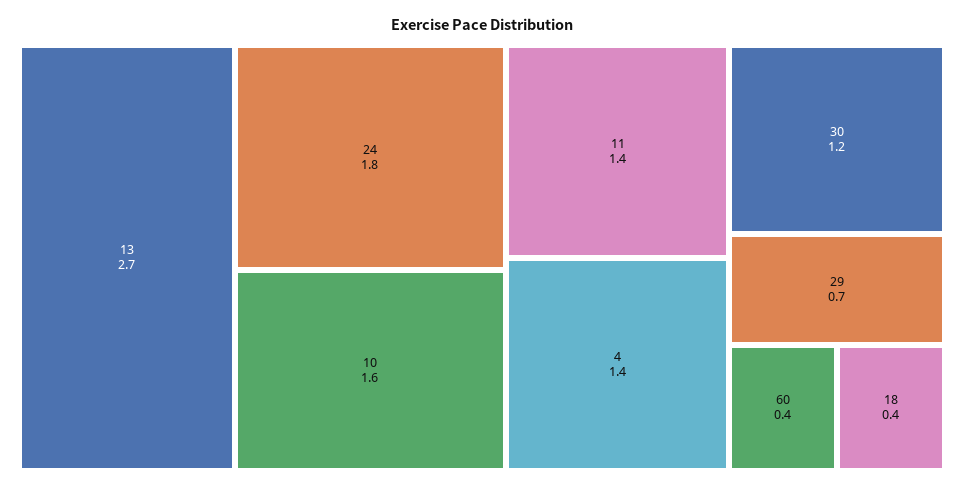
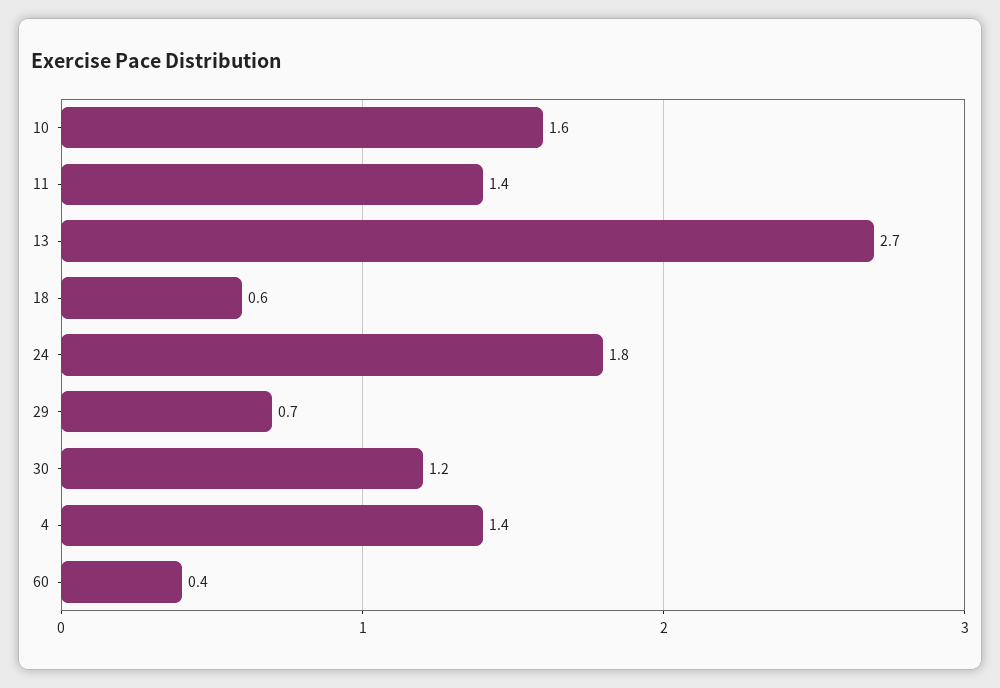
18: 0.4 -> 0.6

